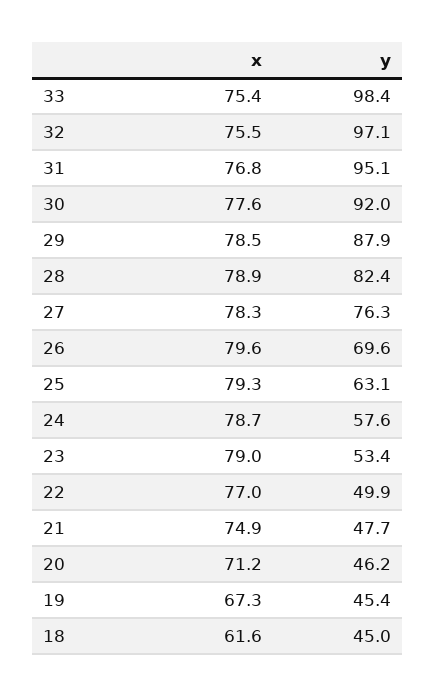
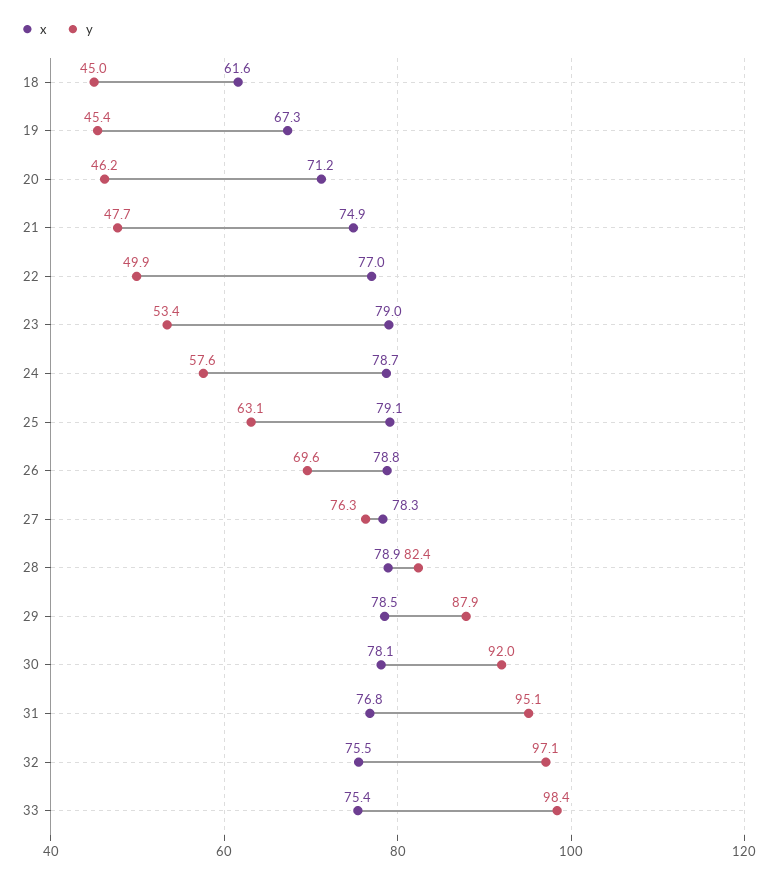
x, 30: 77.6 -> 78.1
x, 26: 79.6 -> 78.8
x, 25: 79.3 -> 79.1

